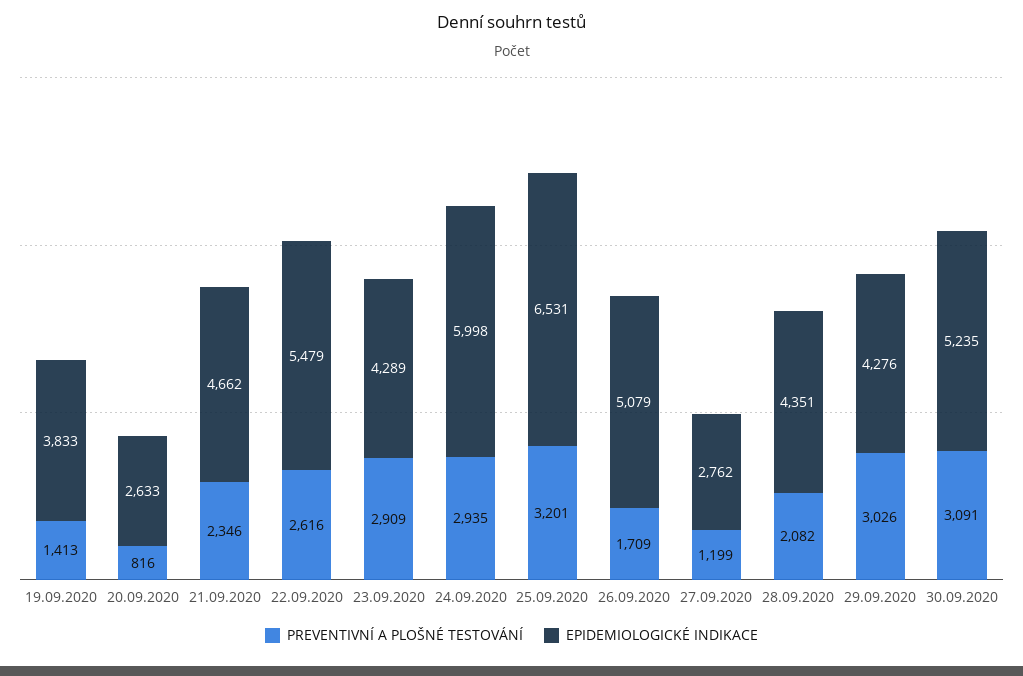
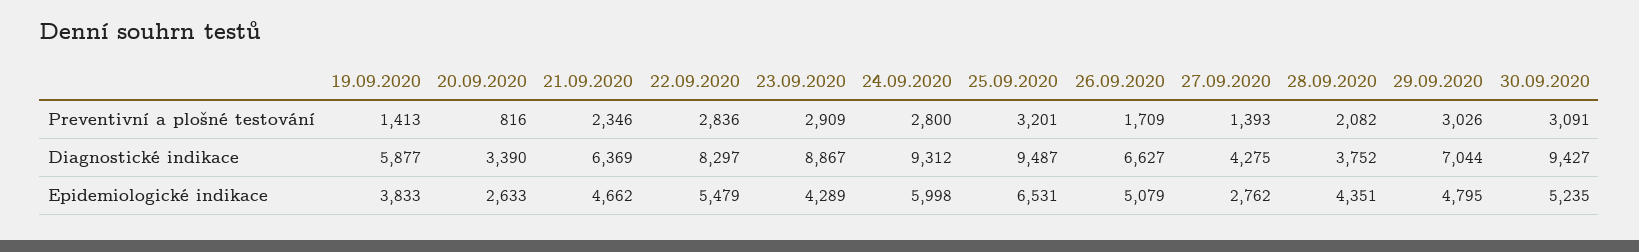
PREVENTIVNÍ A PLOŠNÉ TESTOVÁNÍ, 22.09.2020: 2616 -> 2836
PREVENTIVNÍ A PLOŠNÉ TESTOVÁNÍ, 24.09.2020: 2935 -> 2800
PREVENTIVNÍ A PLOŠNÉ TESTOVÁNÍ, 27.09.2020: 1199 -> 1393
EPIDEMIOLOGICKÉ INDIKACE, 29.09.2020: 4276 -> 4795
Diagnostické indikace, 19.09.2020: none -> 5877
Diagnostické indikace, 20.09.2020: none -> 3390
Diagnostické indikace, 21.09.2020: none -> 6369
Diagnostické indikace, 22.09.2020: none -> 8297
Diagnostické indikace, 23.09.2020: none -> 8867
Diagnostické indikace, 24.09.2020: none -> 9312
Diagnostické indikace, 25.09.2020: none -> 9487
Diagnostické indikace, 26.09.2020: none -> 6627
Diagnostické indikace, 27.09.2020: none -> 4275
Diagnostické indikace, 28.09.2020: none -> 3752
Diagnostické indikace, 29.09.2020: none -> 7044
Diagnostické indikace, 30.09.2020: none -> 9427

